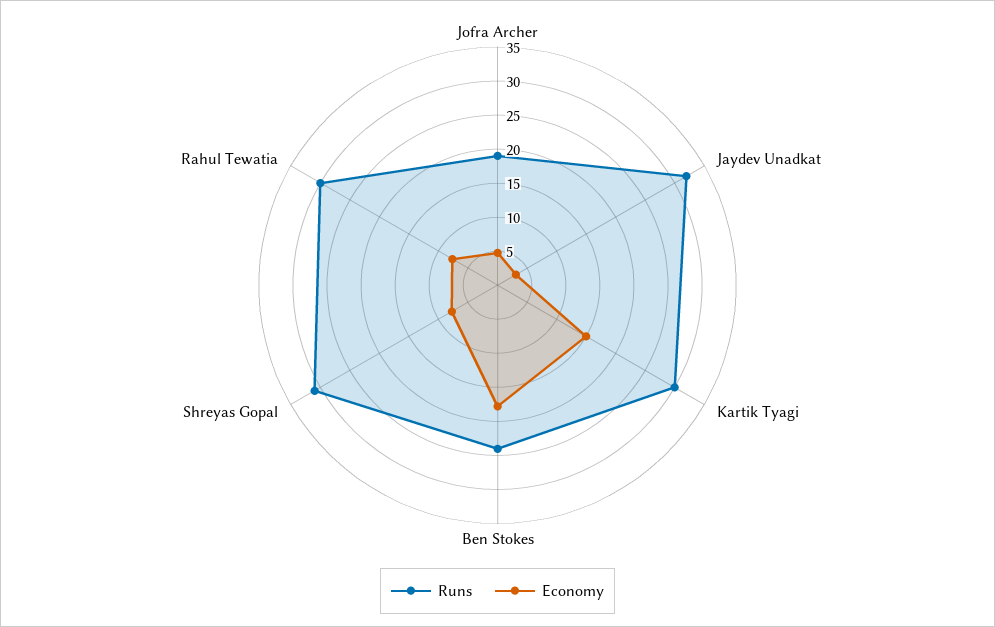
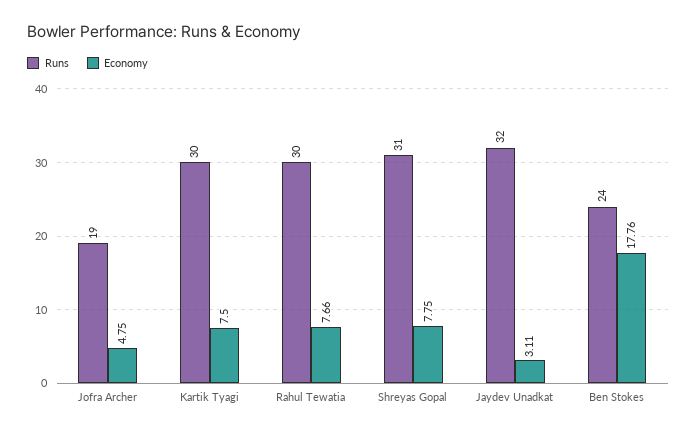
Economy, Kartik Tyagi: 15 -> 7.5

